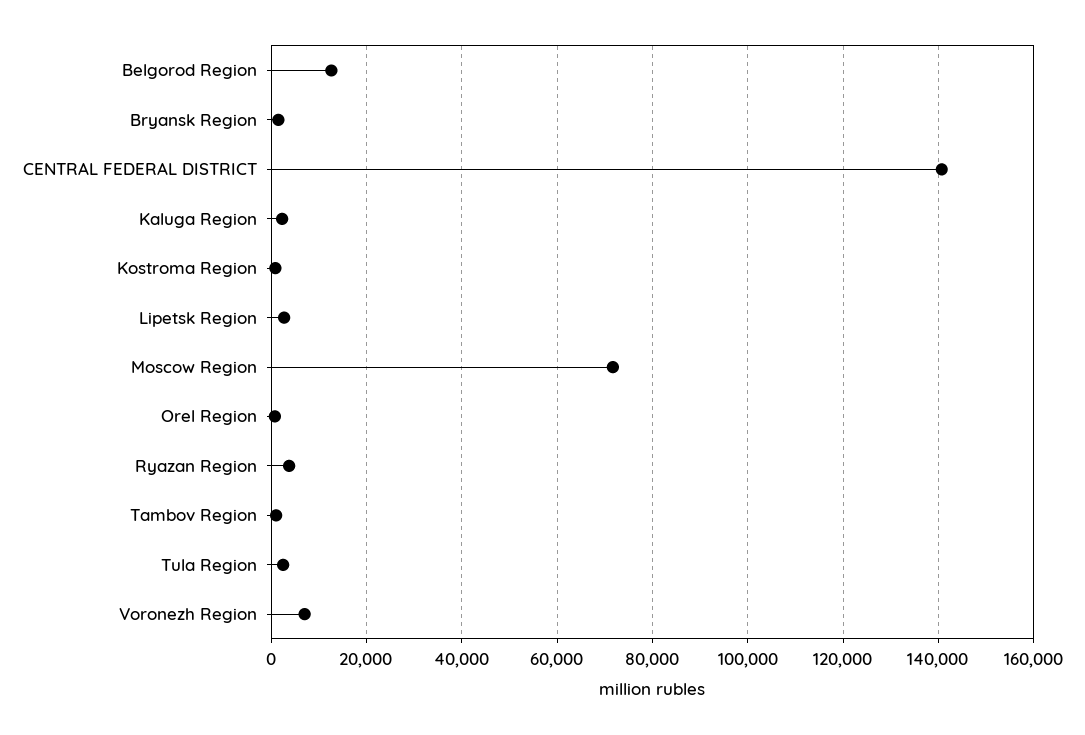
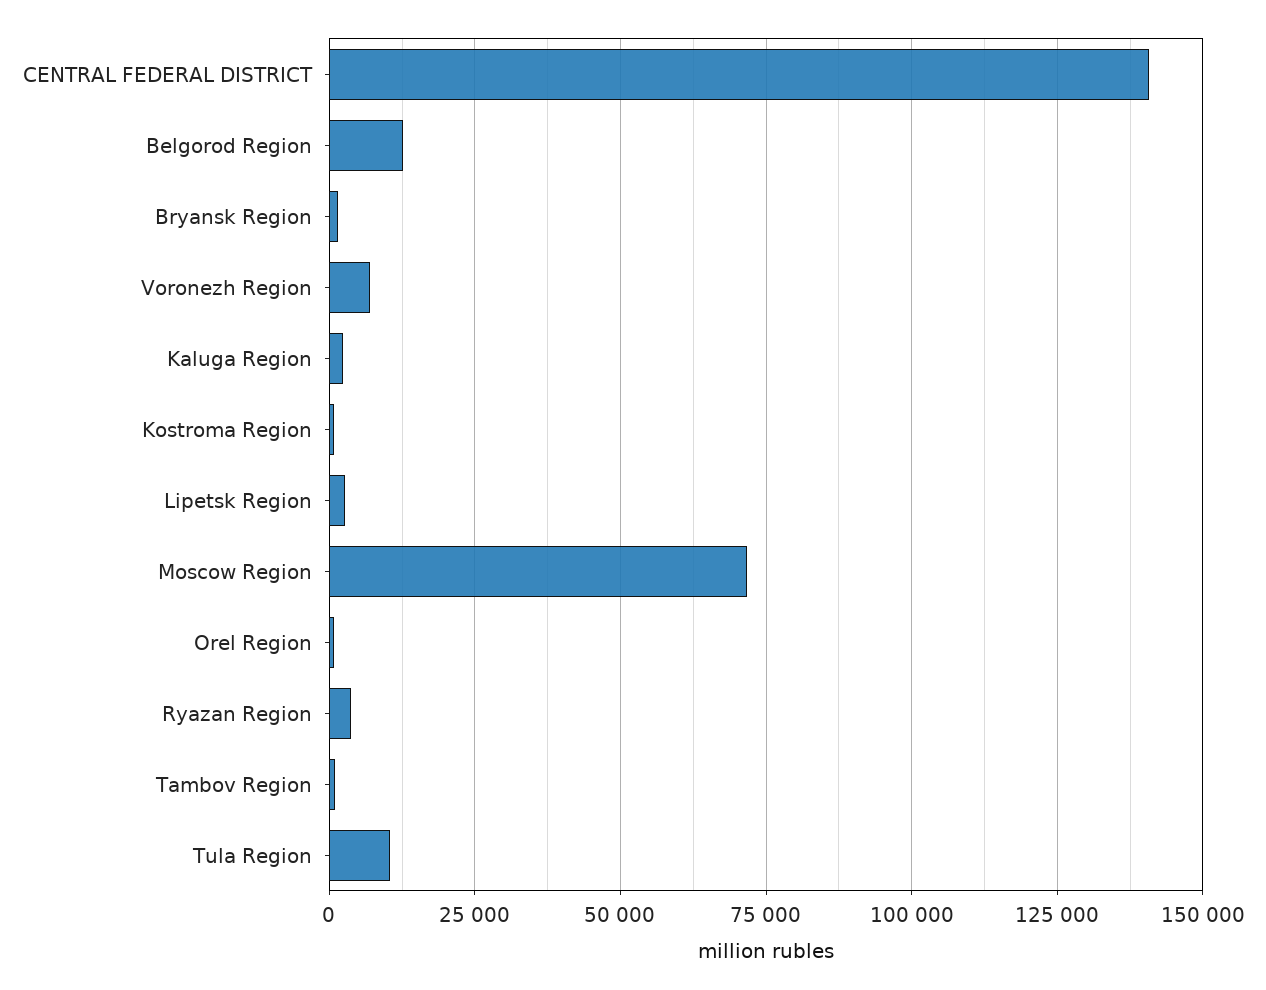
Tula Region: 2000 -> 10000

